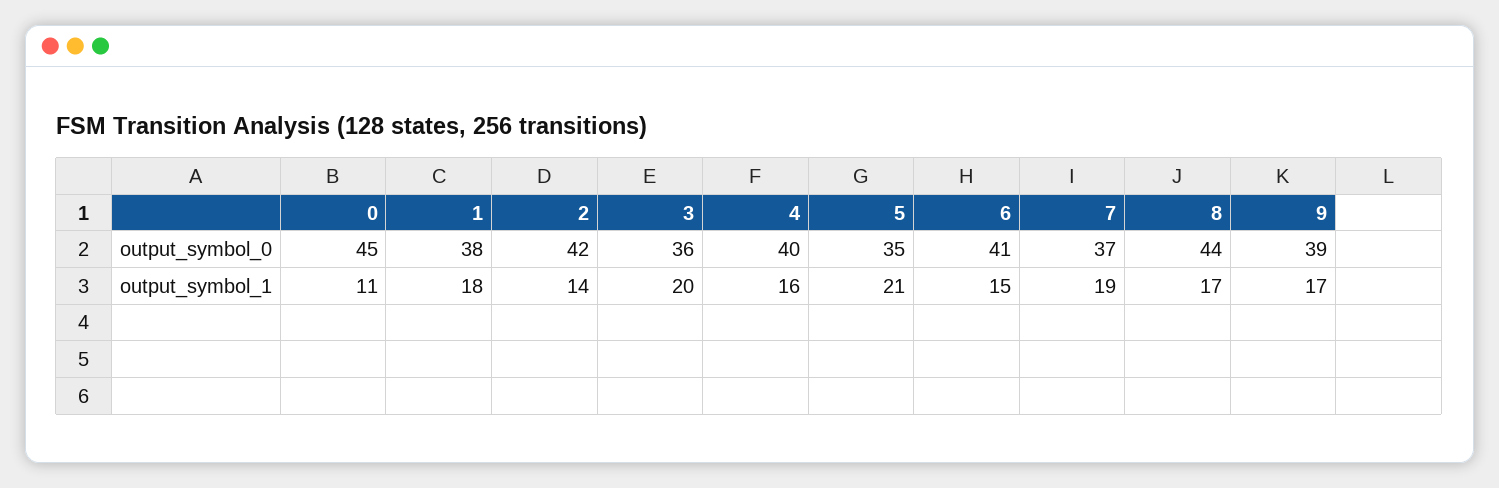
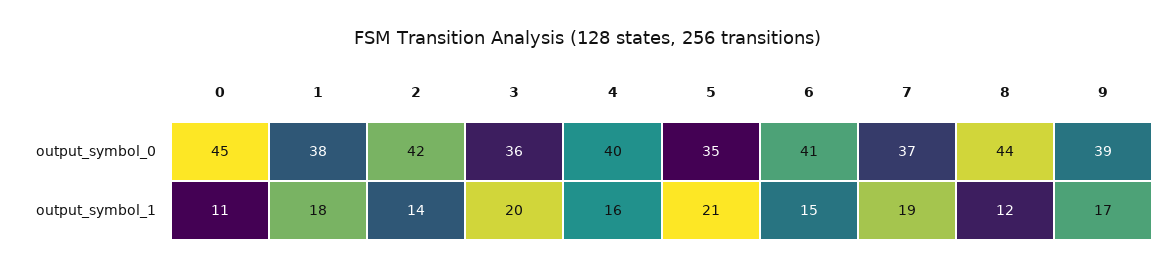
8, output_symbol_1: 17 -> 12

